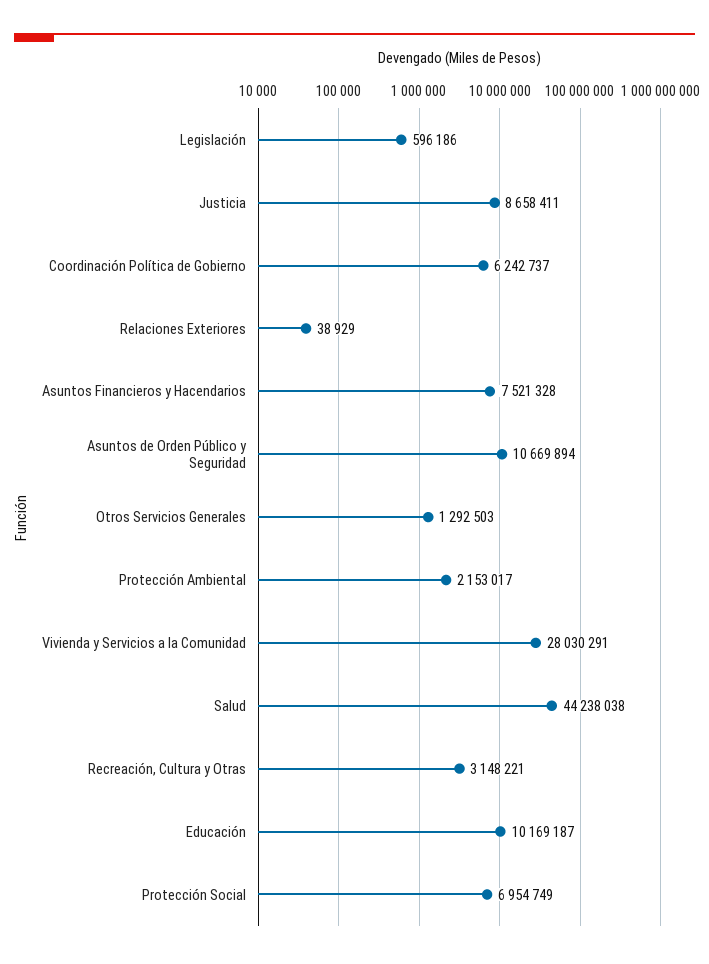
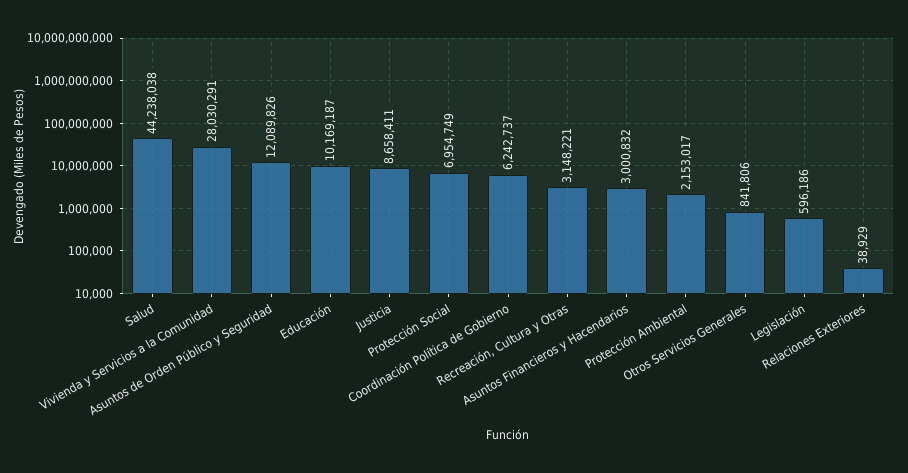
Asuntos Financieros y Hacendarios: 7521328 -> 3000832
Asuntos de Orden Público y Seguridad: 10669894 -> 12089826
Otros Servicios Generales: 1292503 -> 841806

